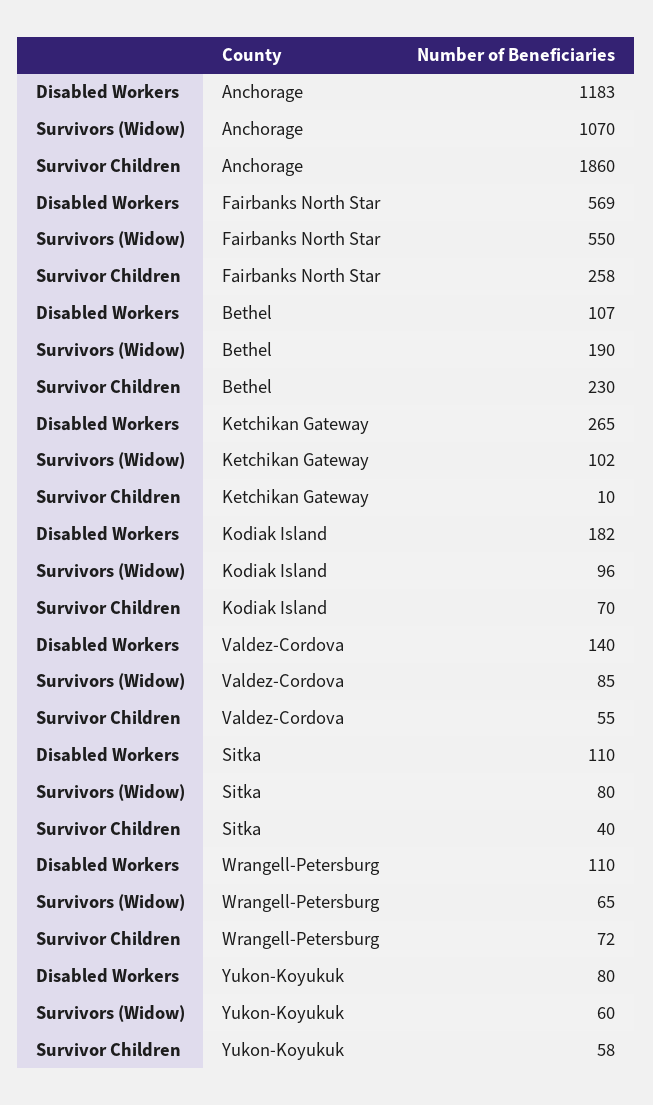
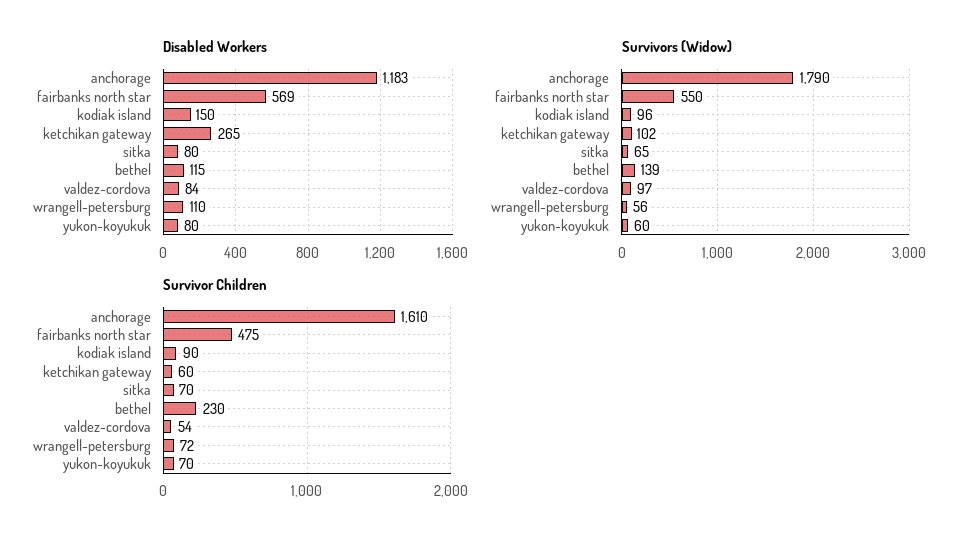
Survivors (Widow), Anchorage: 1070 -> 1790
Survivor Children, Anchorage: 1860 -> 1610
Survivor Children, Fairbanks North Star: 258 -> 475
Disabled Workers, Bethel: 107 -> 115
Survivors (Widow), Bethel: 190 -> 139
Survivor Children, Ketchikan Gateway: 10 -> 60
Disabled Workers, Kodiak Island: 182 -> 150
Survivor Children, Kodiak Island: 70 -> 90
Disabled Workers, Valdez-Cordova: 140 -> 84
Survivors (Widow), Valdez-Cordova: 85 -> 97
Survivor Children, Valdez-Cordova: 55 -> 54
Disabled Workers, Sitka: 110 -> 80
Survivors (Widow), Sitka: 80 -> 65
Survivor Children, Sitka: 40 -> 70
Survivors (Widow), Wrangell-Petersburg: 65 -> 56
Survivor Children, Yukon-Koyukuk: 58 -> 70

